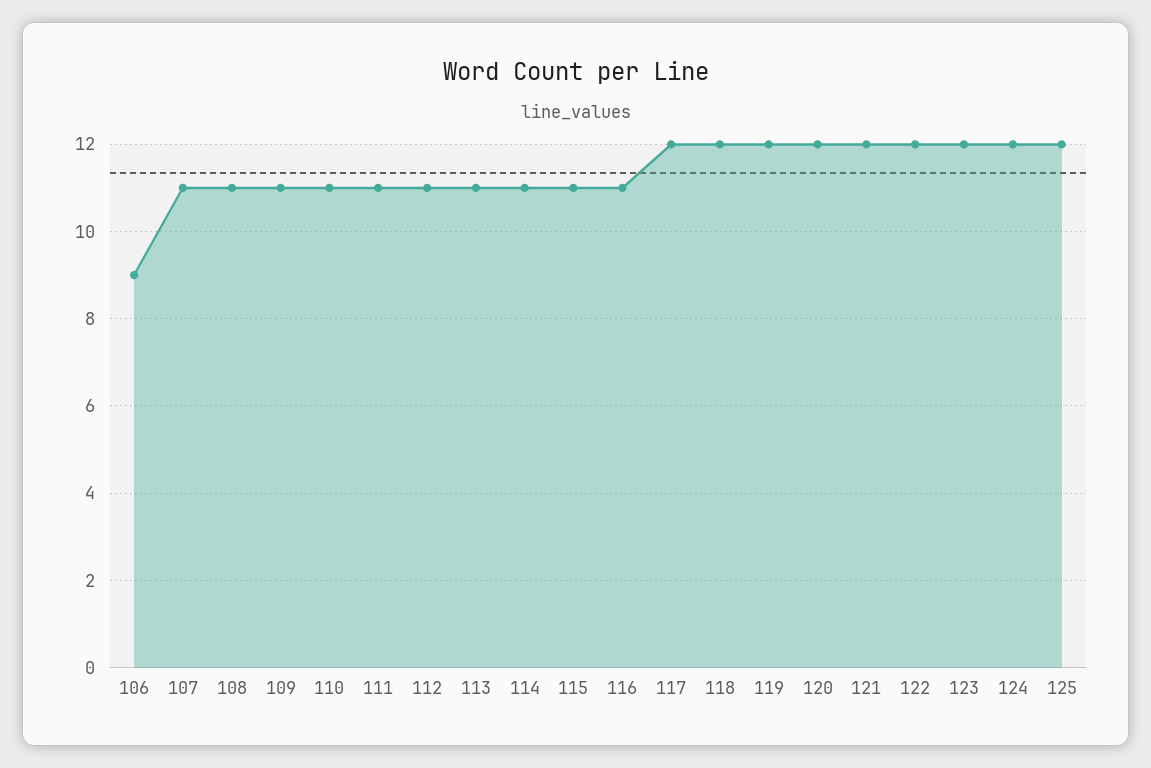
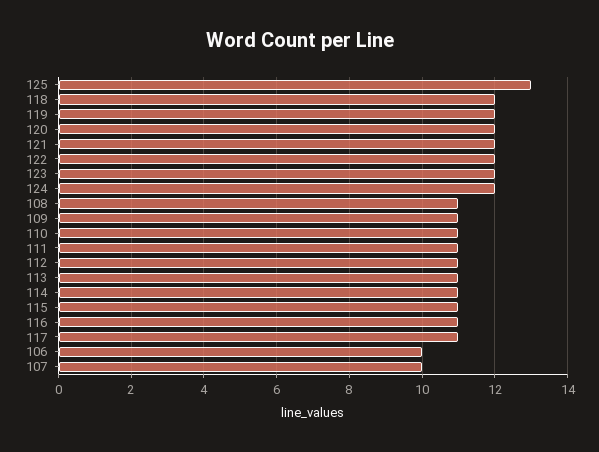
106: 9 -> 10
107: 11 -> 10
117: 12 -> 11
125: 12 -> 13

